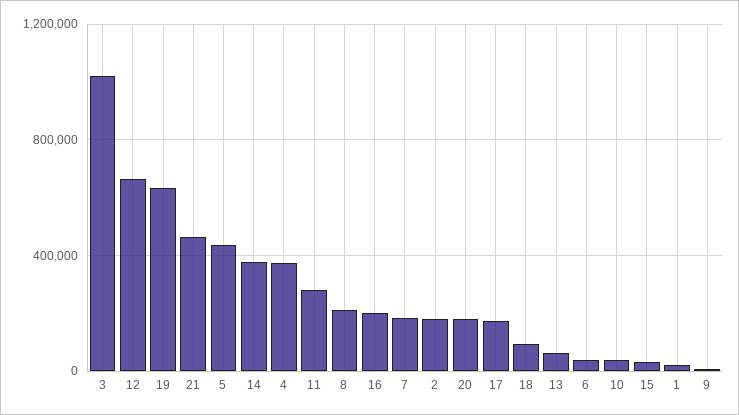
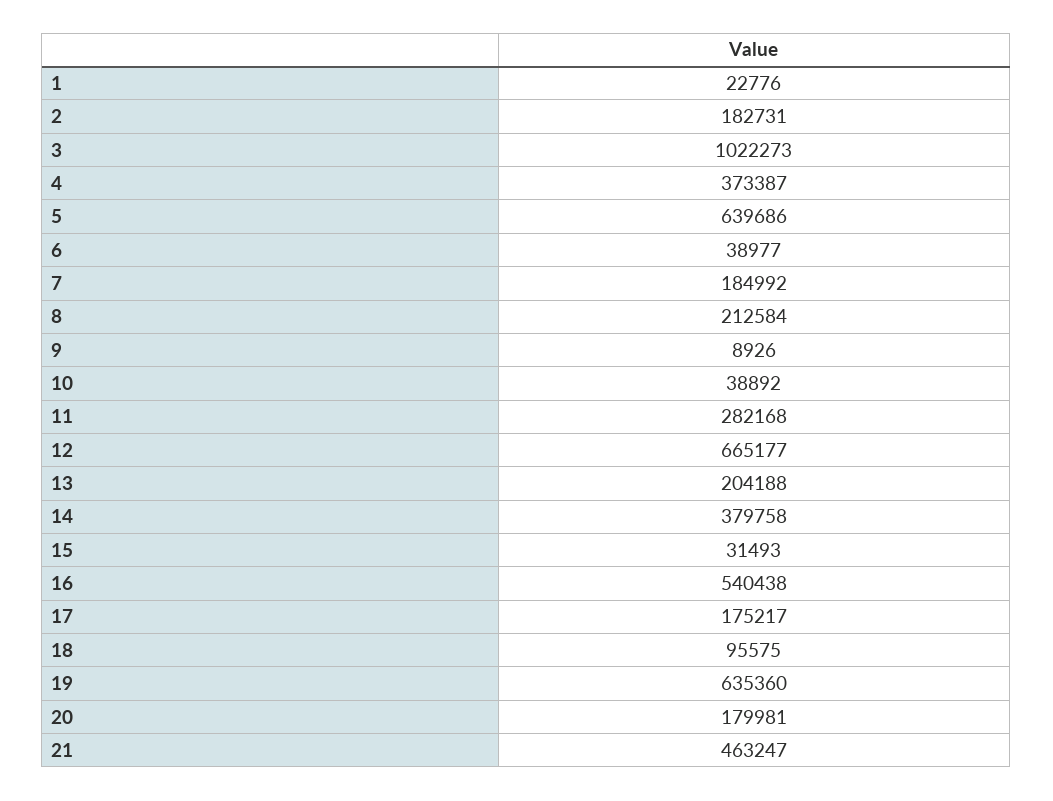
5: 450000 -> 639686
16: 200000 -> 540438
13: 50000 -> 204188

